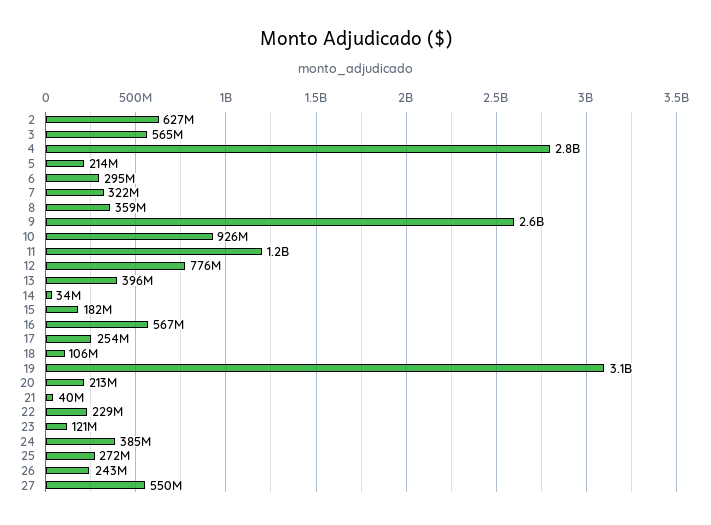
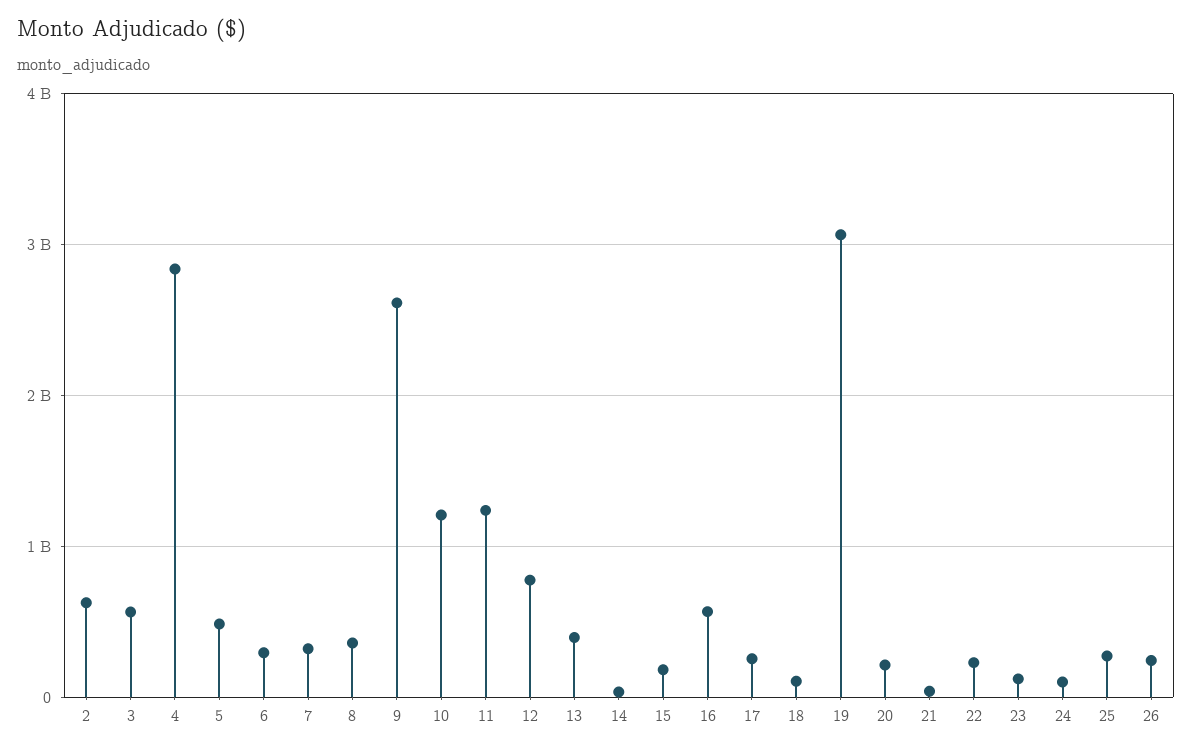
5: 214000000 -> 500000000
10: 926000000 -> 1200000000
24: 385000000 -> 100000000
27: 550000000 -> none

